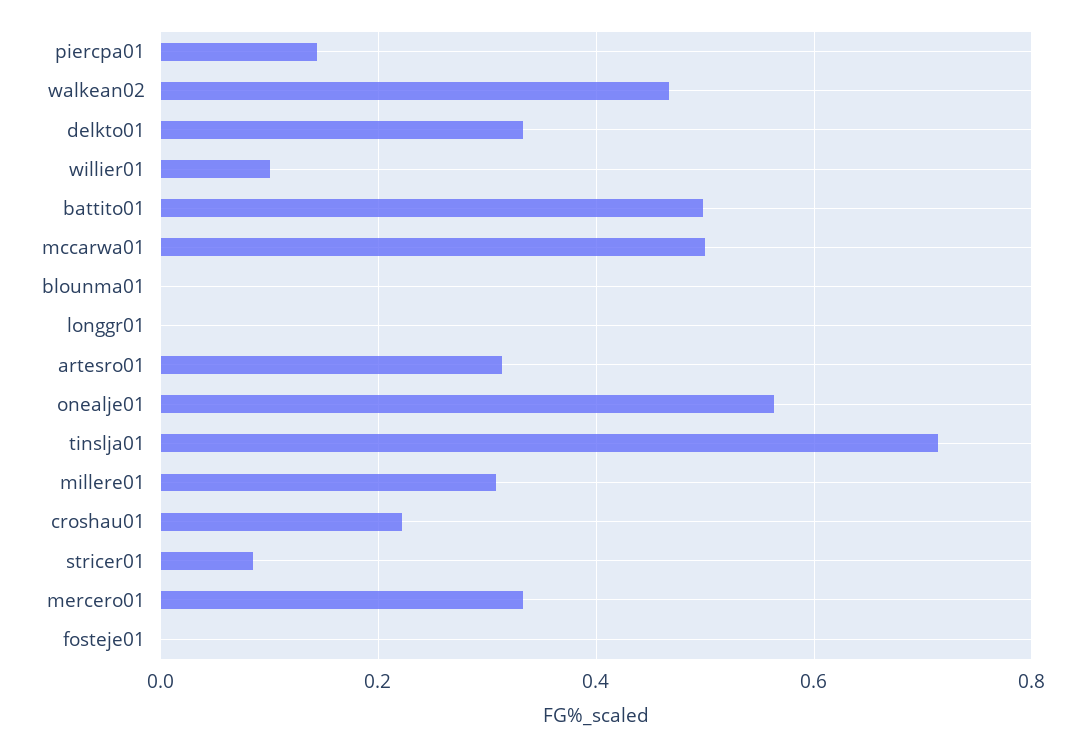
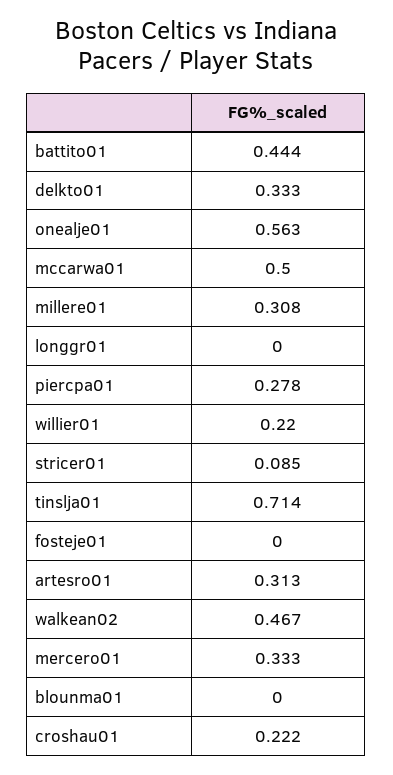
piercpa01: 0.14 -> 0.278
willier01: 0.1 -> 0.22
battito01: 0.5 -> 0.444

